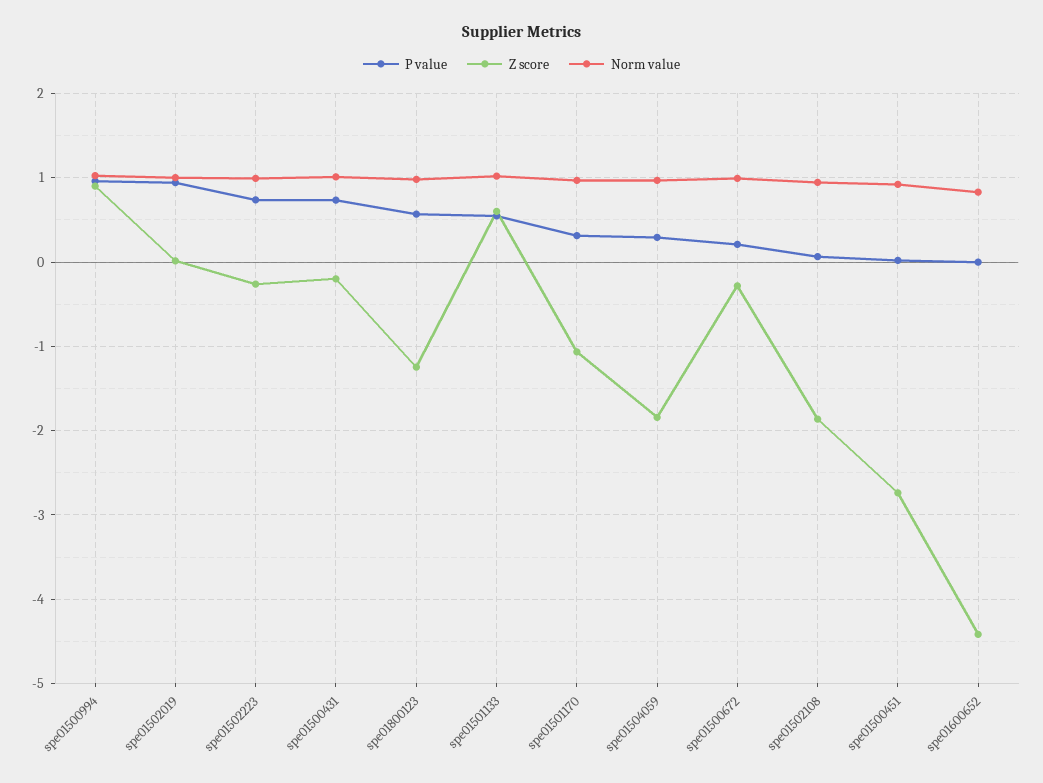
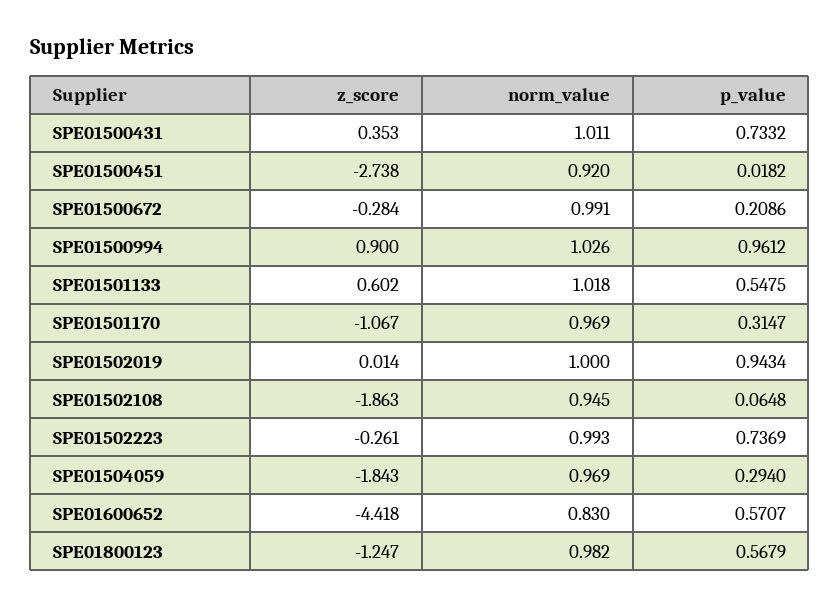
Z score, spe01500431: -0.2 -> 0.353
P value, spe01600652: 0 -> 0.5707

